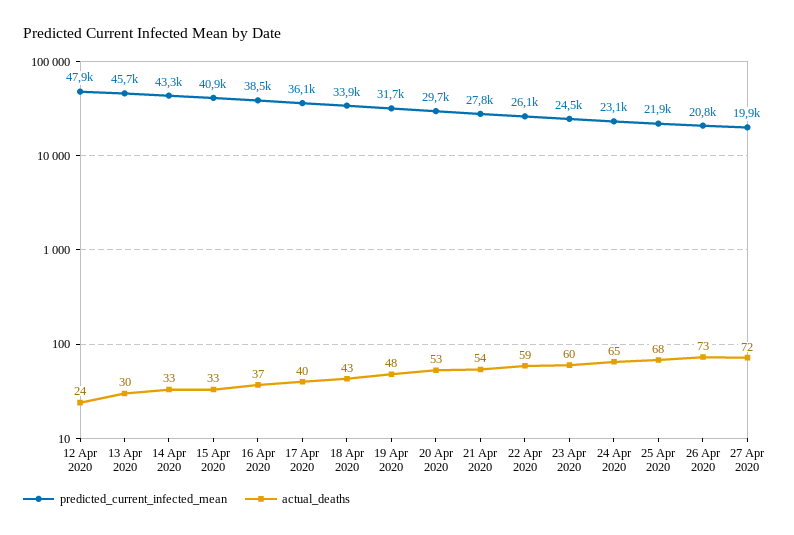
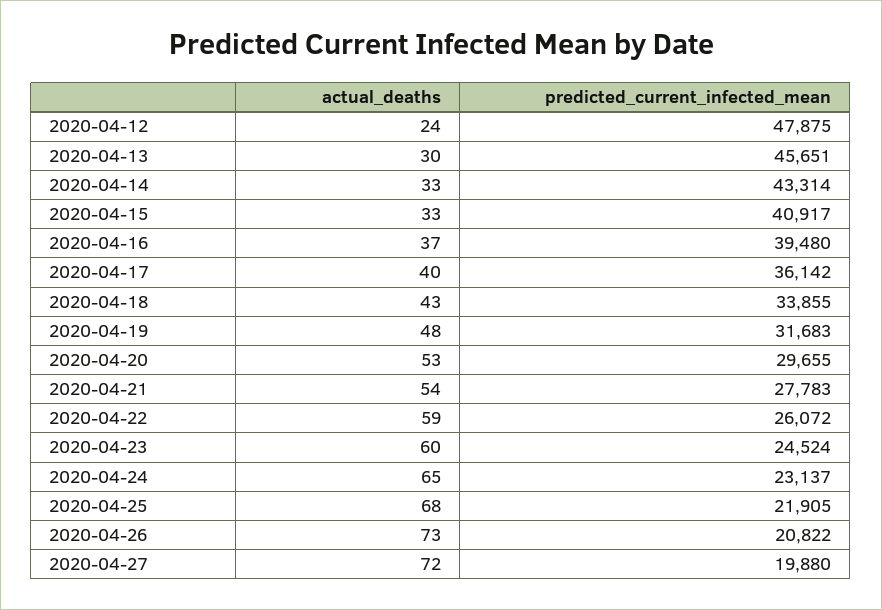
predicted_current_infected_mean, 16 Apr 2020: 38500 -> 39480

